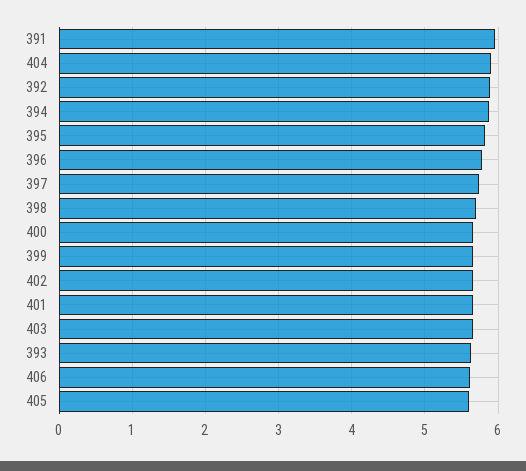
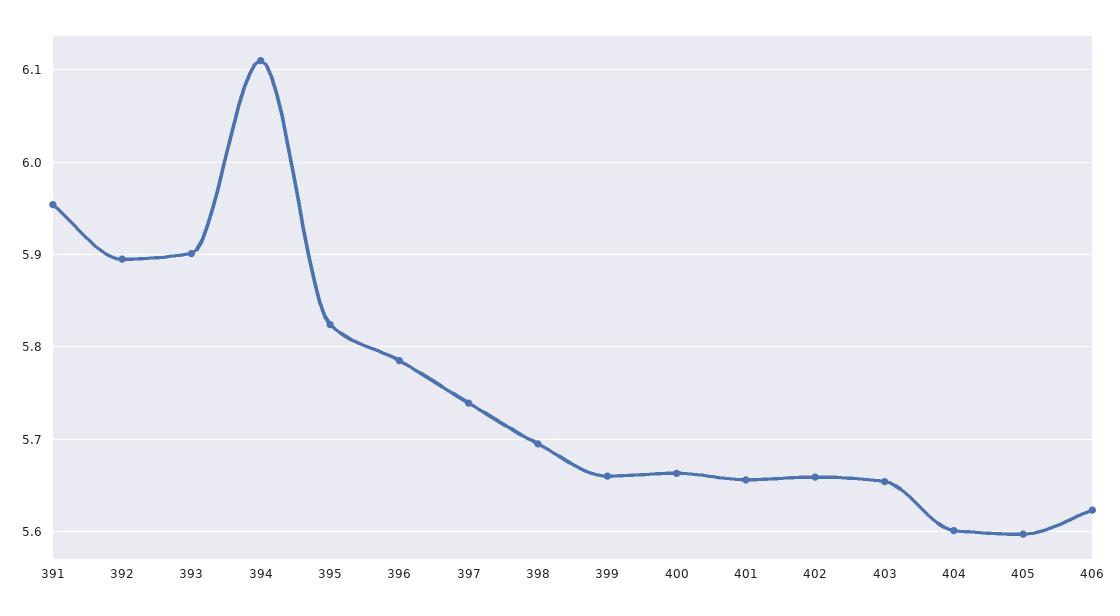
404: 5.9 -> 5.6
394: 5.9 -> 6.11
393: 5.6 -> 5.9

